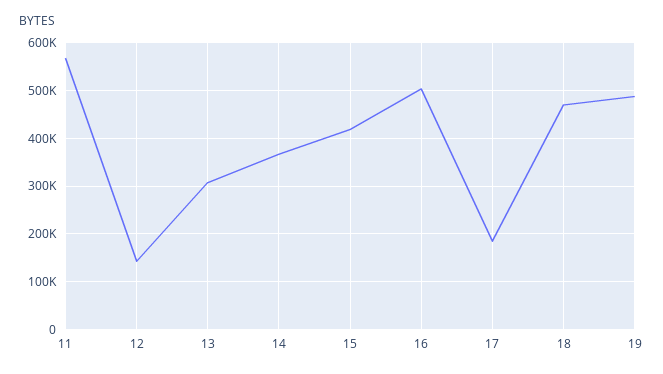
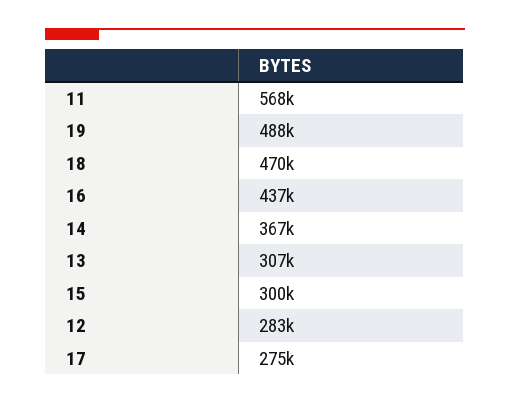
12: 140000 -> 283000
15: 420000 -> 300000
16: 500000 -> 437000
17: 180000 -> 275000

